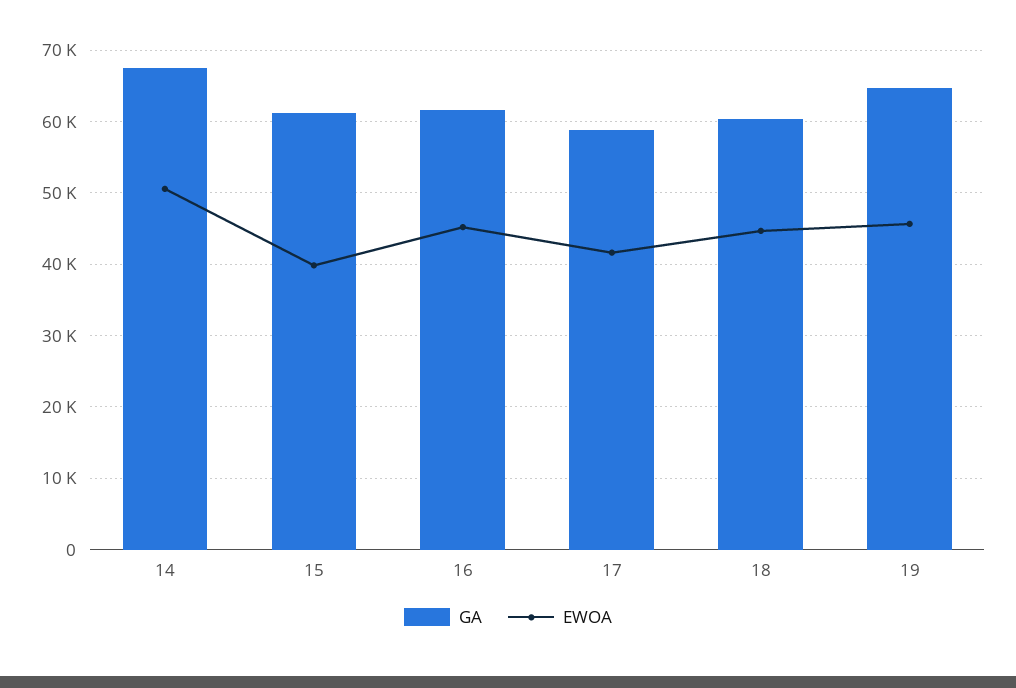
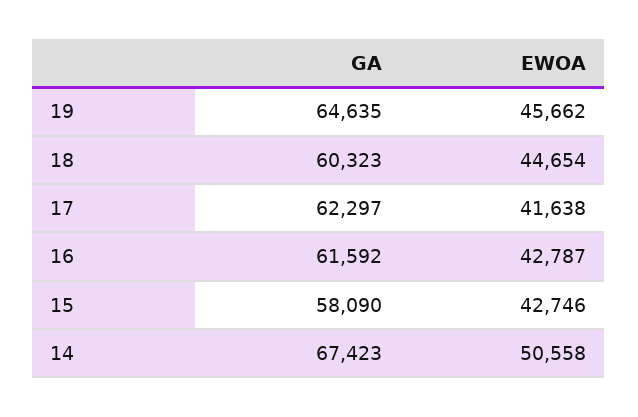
GA, 15: 61000 -> 58090
EWOA, 15: 40000 -> 42746
EWOA, 16: 45000 -> 42787
GA, 17: 59000 -> 62297

